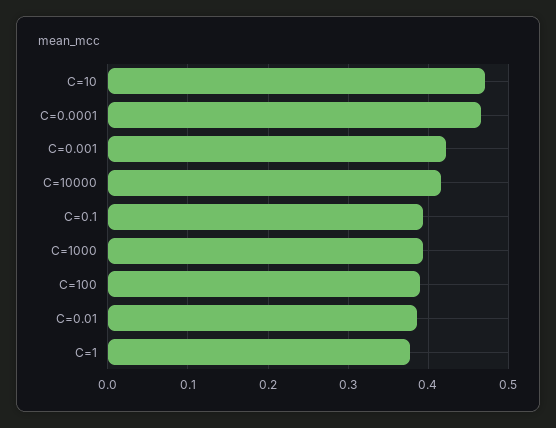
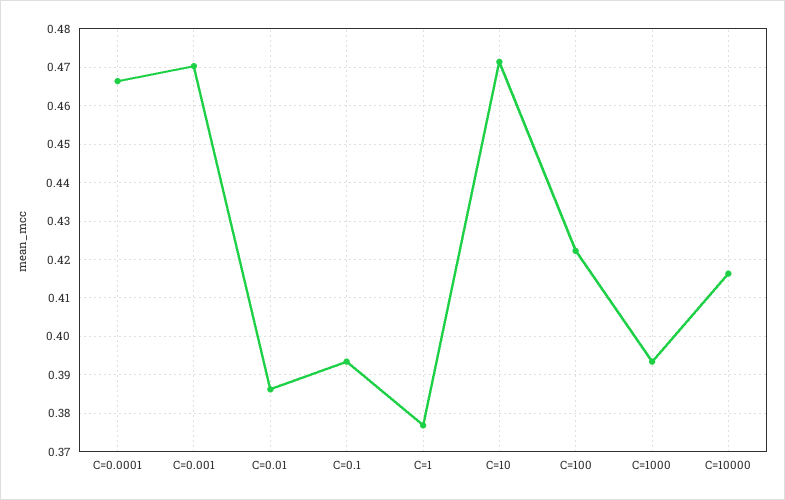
C=0.001: 0.42 -> 0.47
C=100: 0.39 -> 0.422

